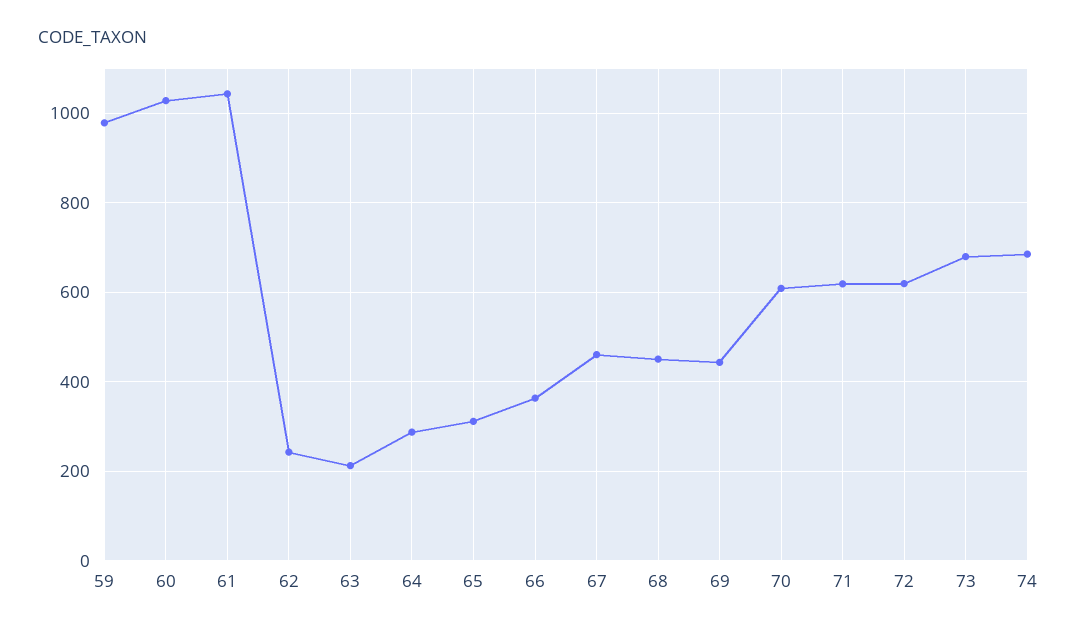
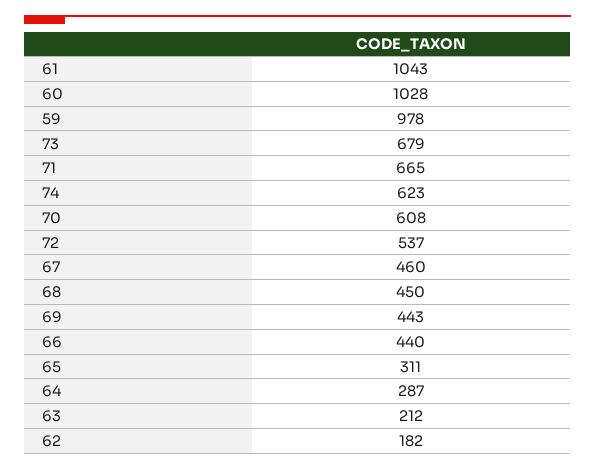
62: 240 -> 182
66: 360 -> 440
71: 620 -> 665
72: 620 -> 537
74: 680 -> 623

